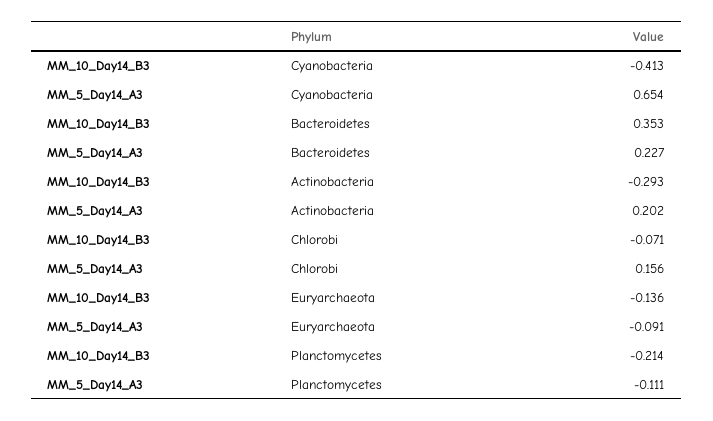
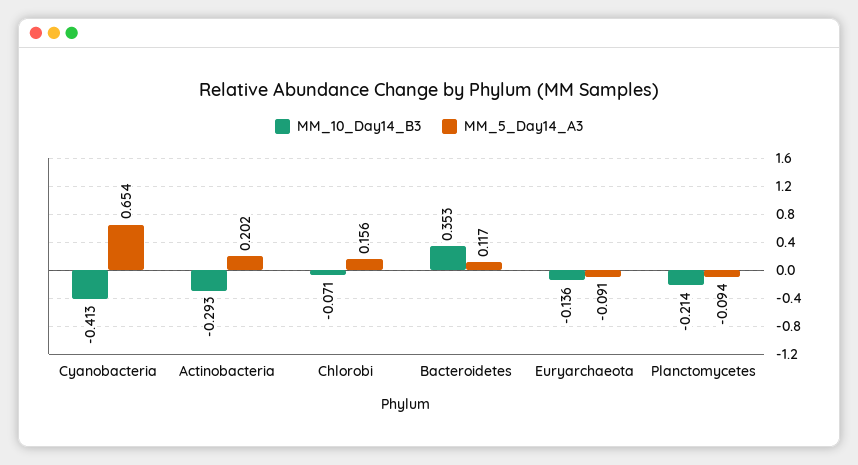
MM_5_Day14_A3, Bacteroidetes: 0.227 -> 0.117
MM_5_Day14_A3, Planctomycetes: -0.111 -> -0.094

